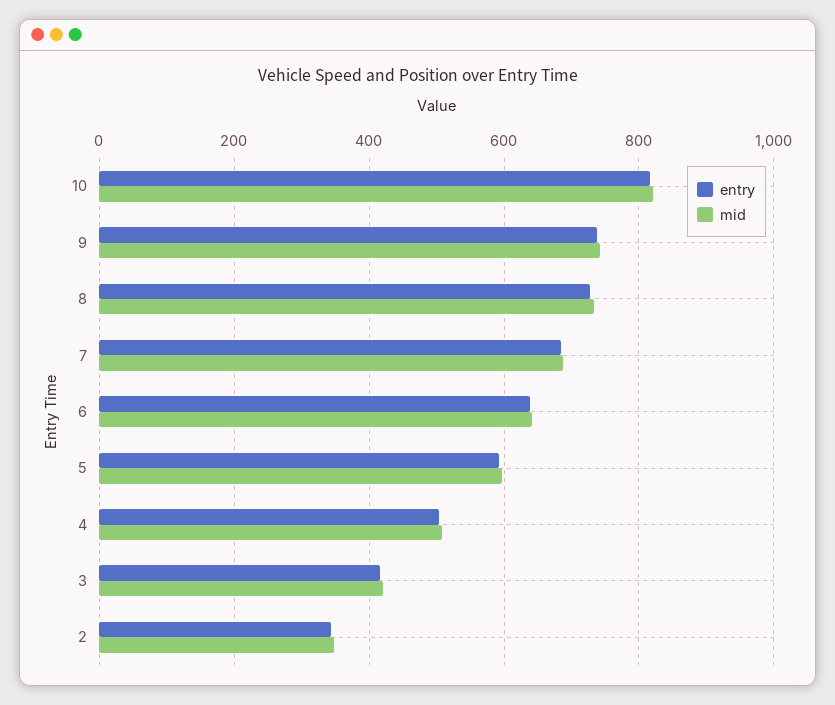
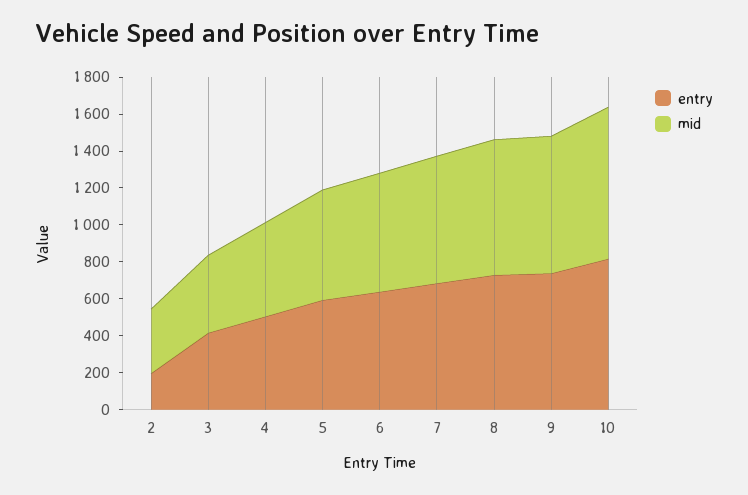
entry, 2: 340 -> 200

